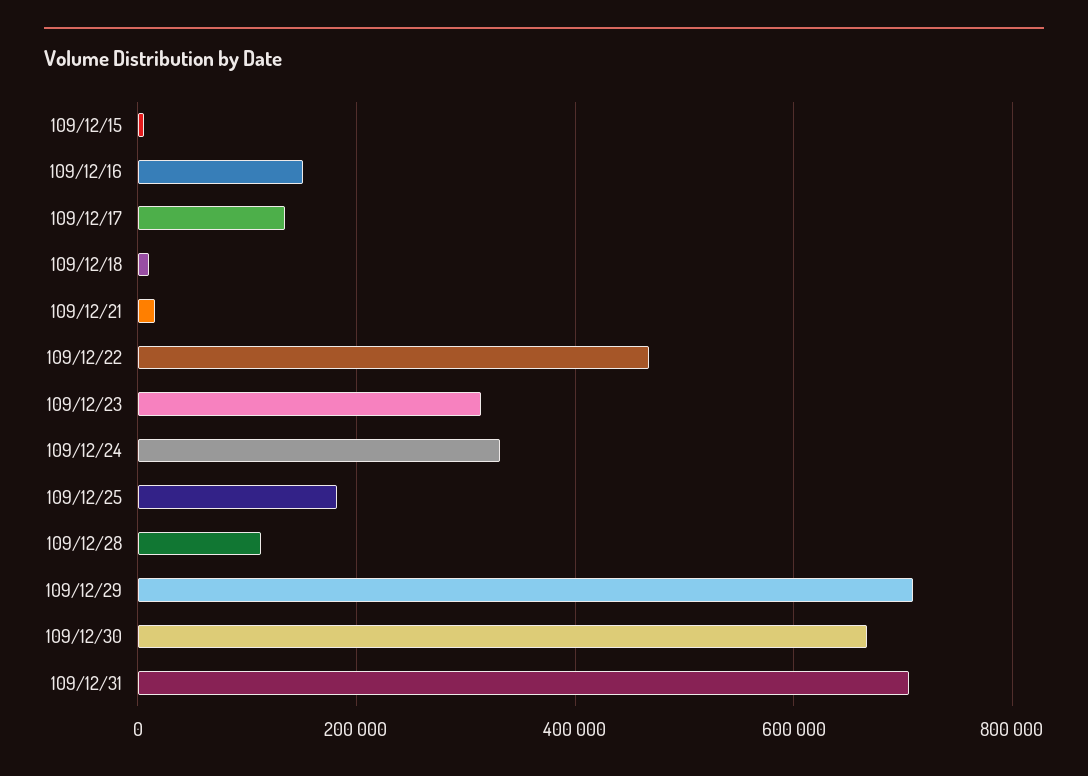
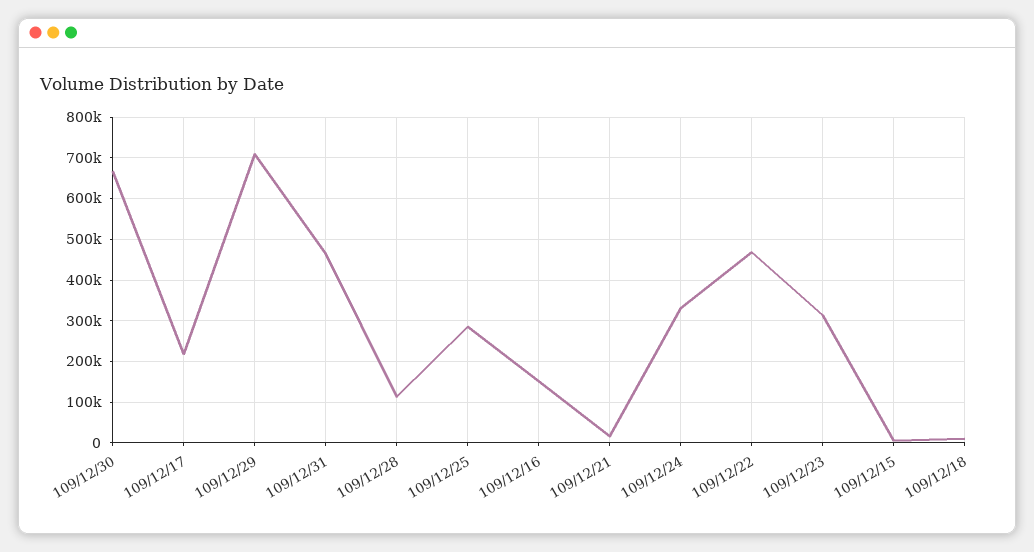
109/12/17: 140000 -> 220000
109/12/25: 180000 -> 280000
109/12/31: 700000 -> 460000

